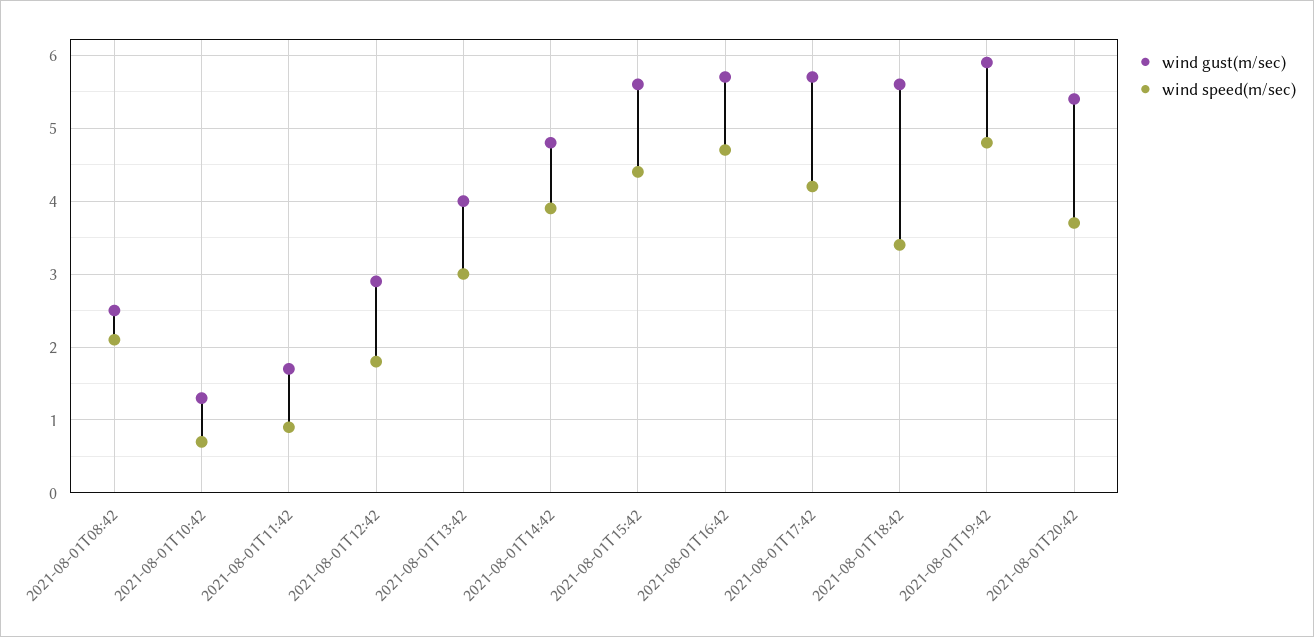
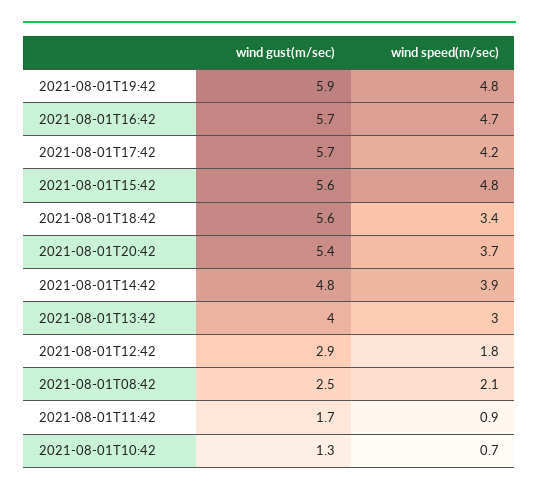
wind speed(m/sec), 2021-08-01T15:42: 4.4 -> 4.8

